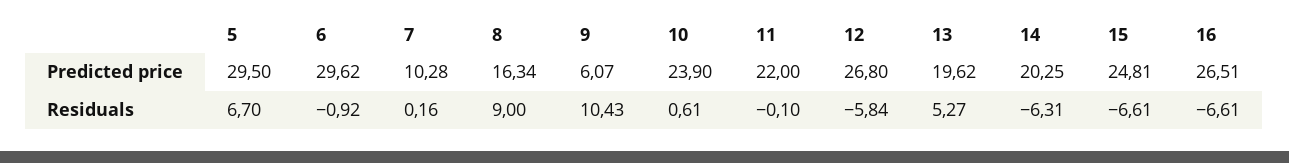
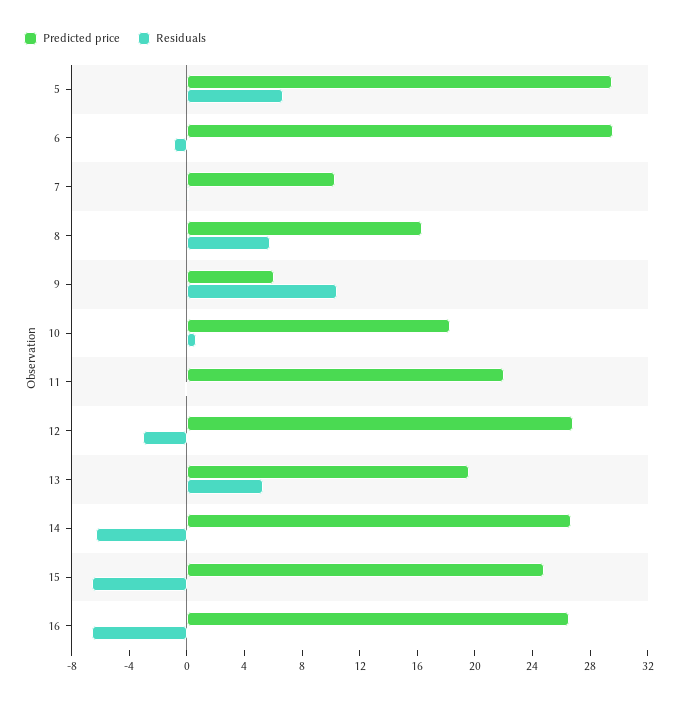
Predicted price, 10: 23.9 -> 18
Predicted price, 14: 20.25 -> 27
Residuals, 8: 9 -> 6
Residuals, 12: -5.84 -> -3

